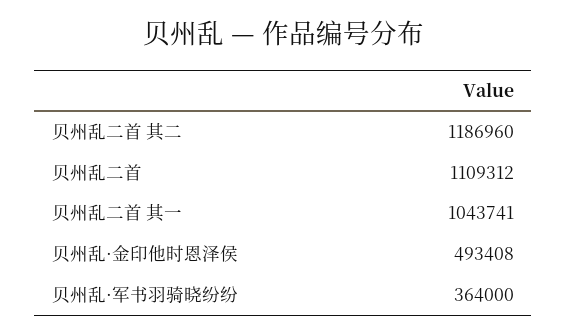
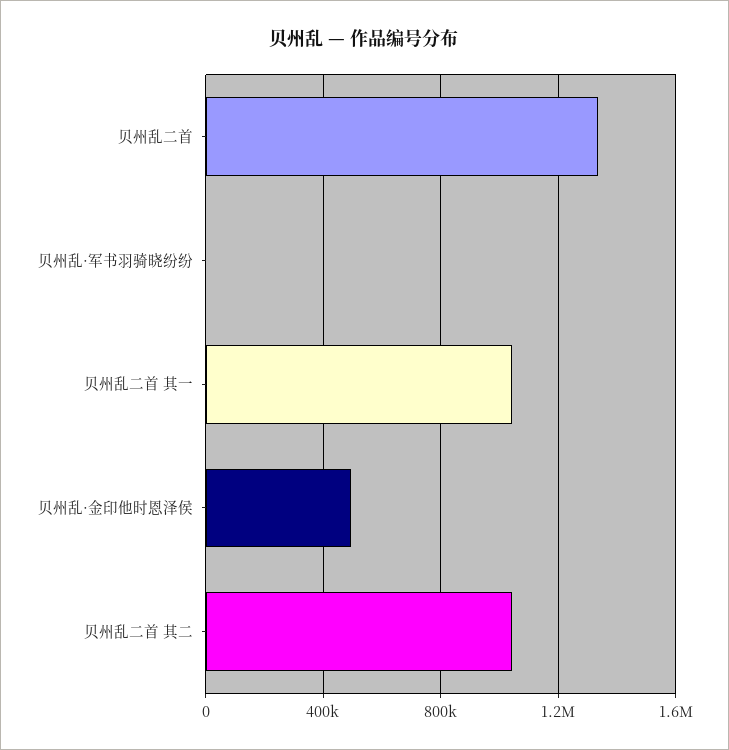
贝州乱二首 其二: 1186960 -> 1050000
贝州乱二首: 1109312 -> 1350000
贝州乱·军书羽骑晓纷纷: 364000 -> 0

